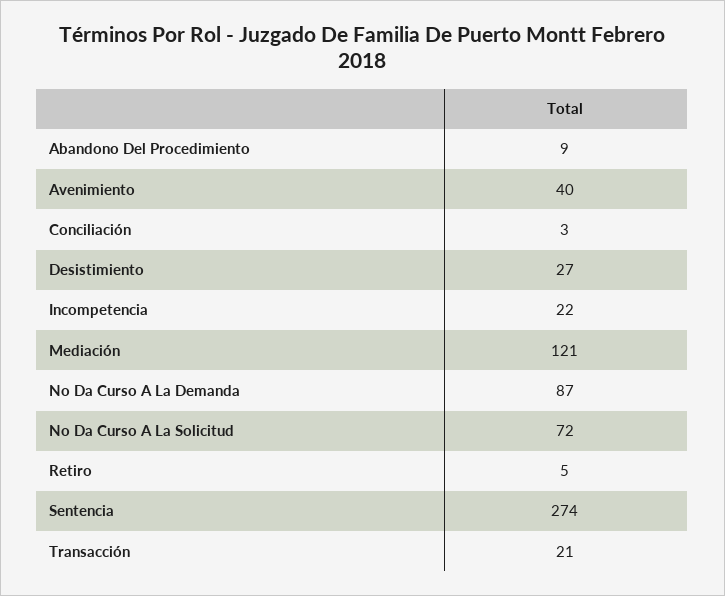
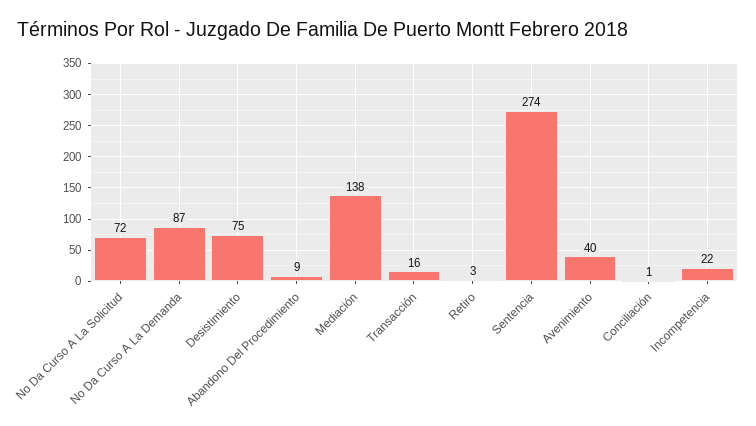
Conciliación: 3 -> 1
Desistimiento: 27 -> 75
Mediación: 121 -> 138
Retiro: 5 -> 3
Transacción: 21 -> 16

